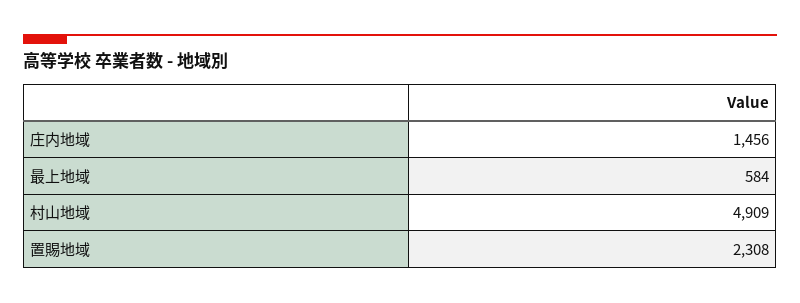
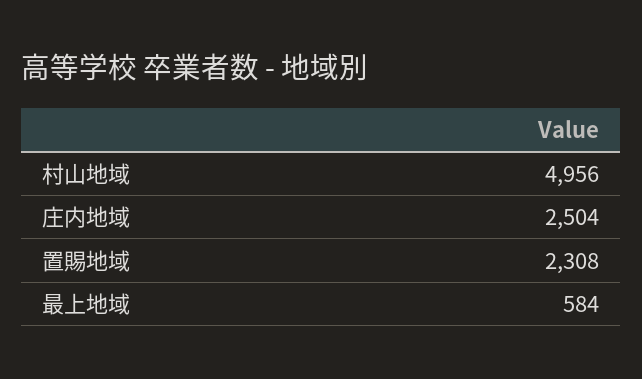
庄内地域: 1456 -> 2504
村山地域: 4909 -> 4956

